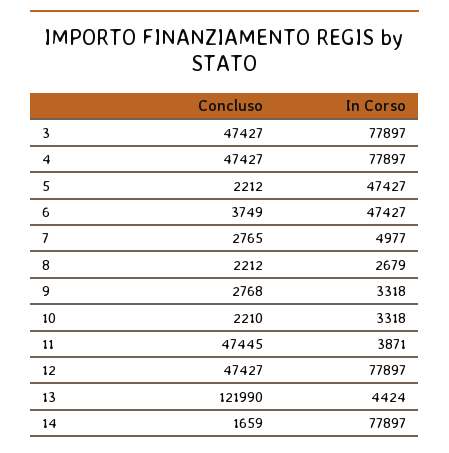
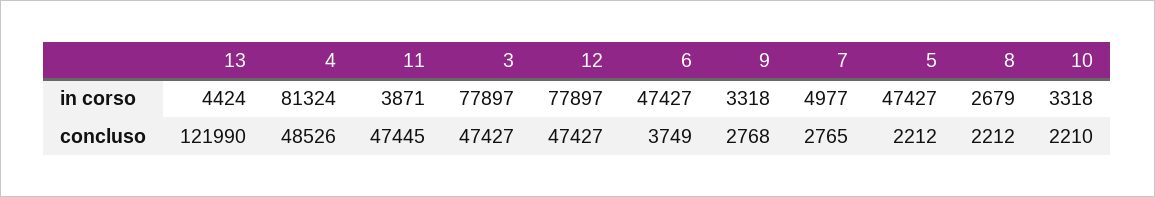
Concluso, 4: 47427 -> 48526
In Corso, 4: 77897 -> 81324
Concluso, 14: 1659 -> none
In Corso, 14: 77897 -> none

